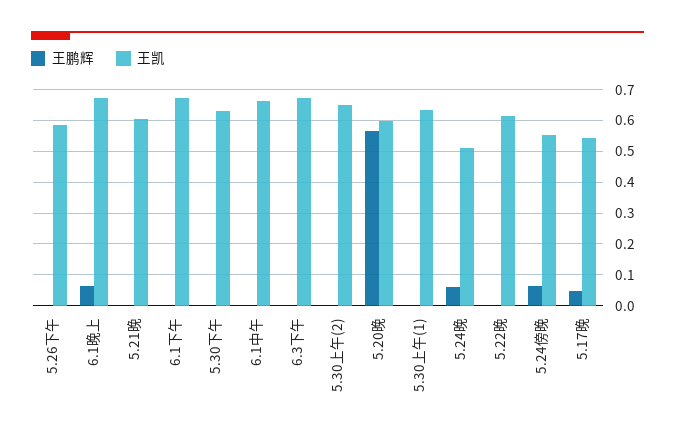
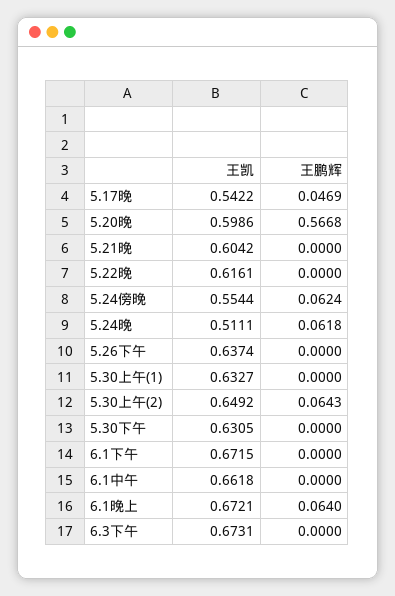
王凯, 5.26下午: 0.58 -> 0.6374
王鹏辉, 5.30上午(2): 0 -> 0.0643

